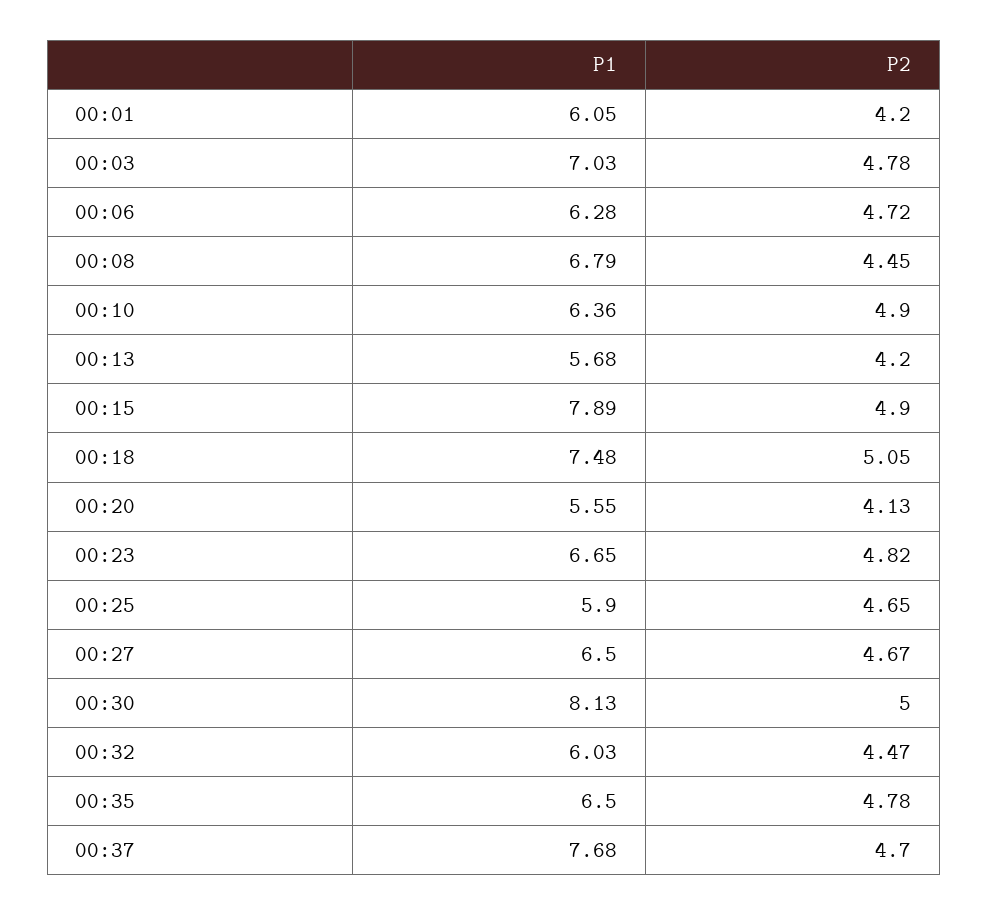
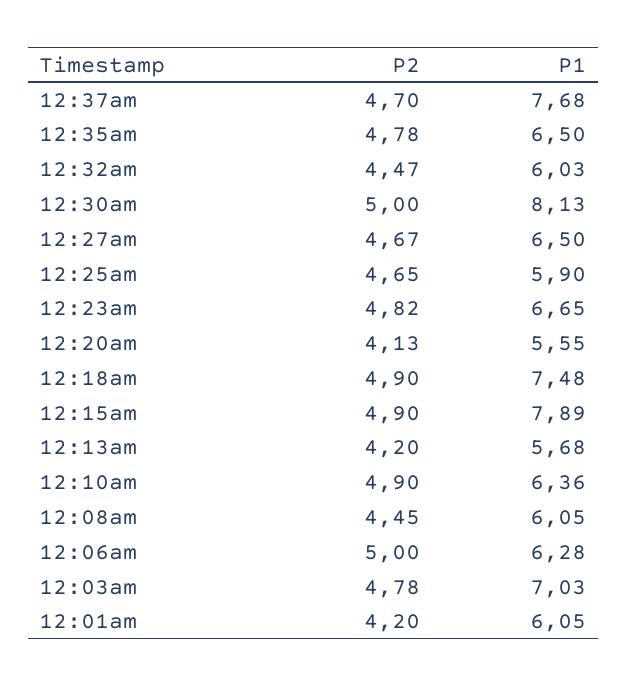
P2, 00:06: 4.72 -> 5
P1, 00:08: 6.79 -> 6.05
P2, 00:18: 5.05 -> 4.9

